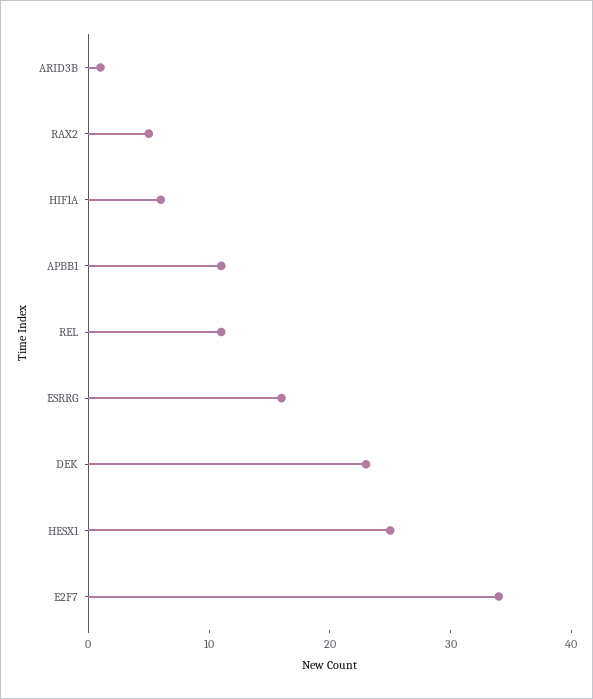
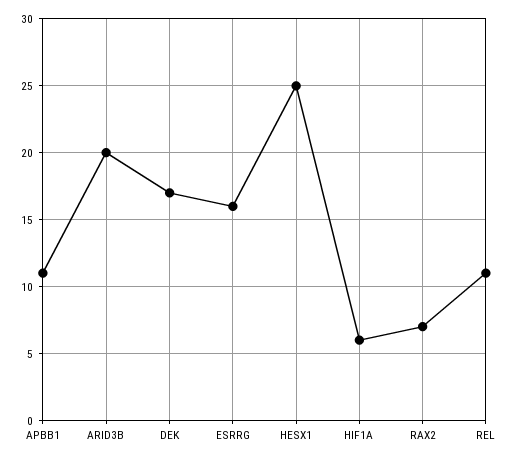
ARID3B: 1 -> 20
RAX2: 5 -> 7
DEK: 23 -> 17
E2F7: 34 -> none

